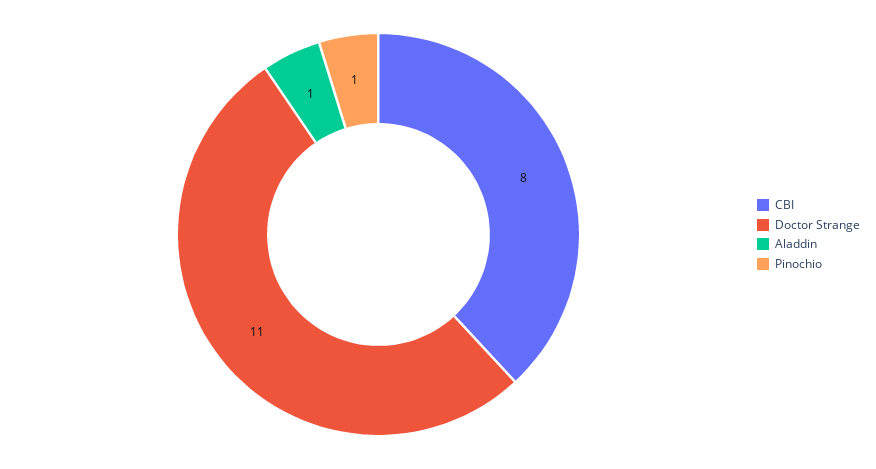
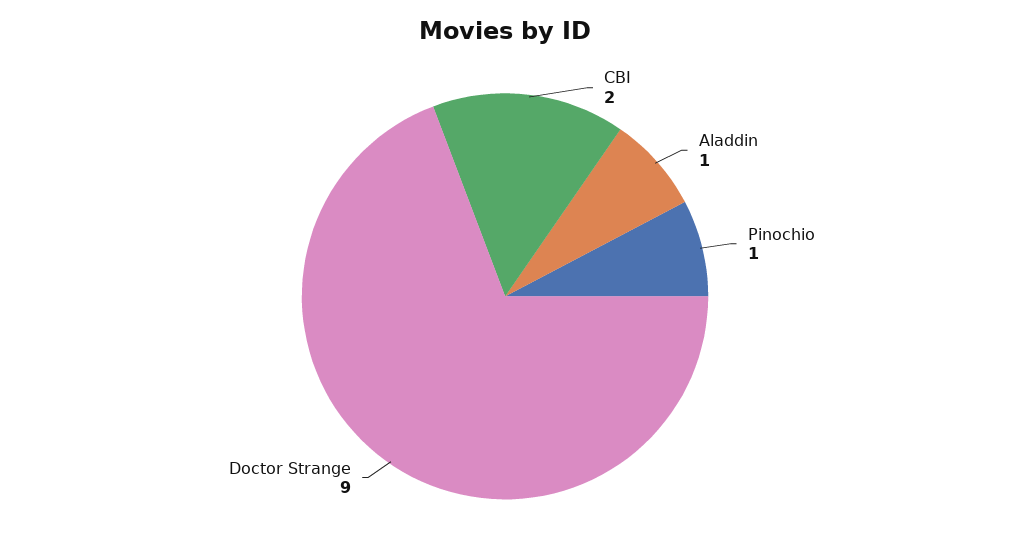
CBI: 8 -> 2
Doctor Strange: 11 -> 9

